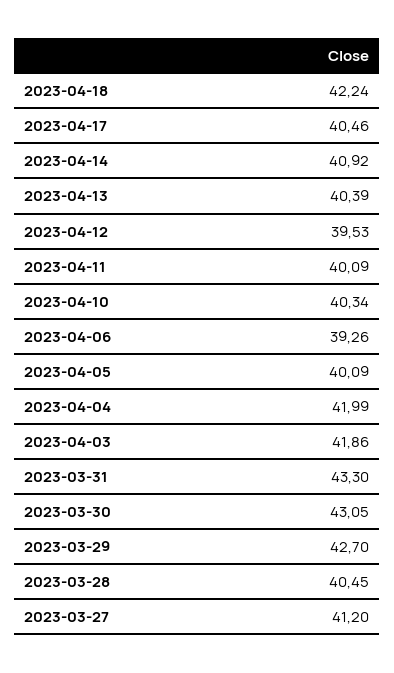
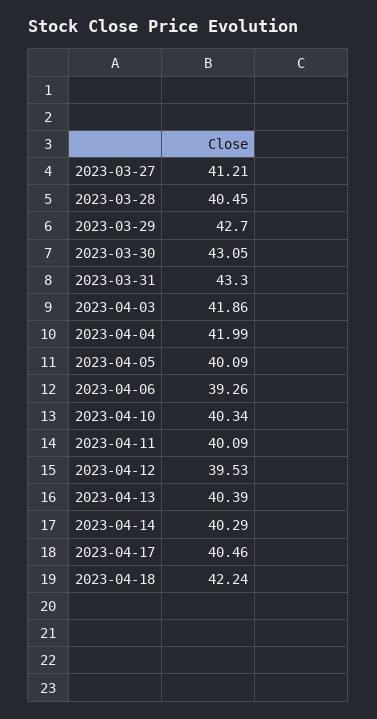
2023-04-14: 40.92 -> 40.29
2023-03-27: 41.2 -> 41.21

